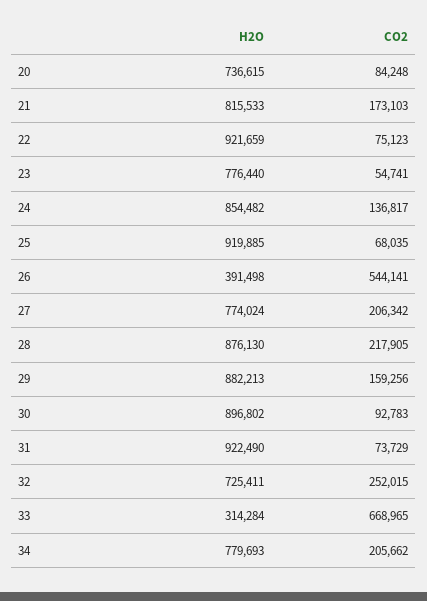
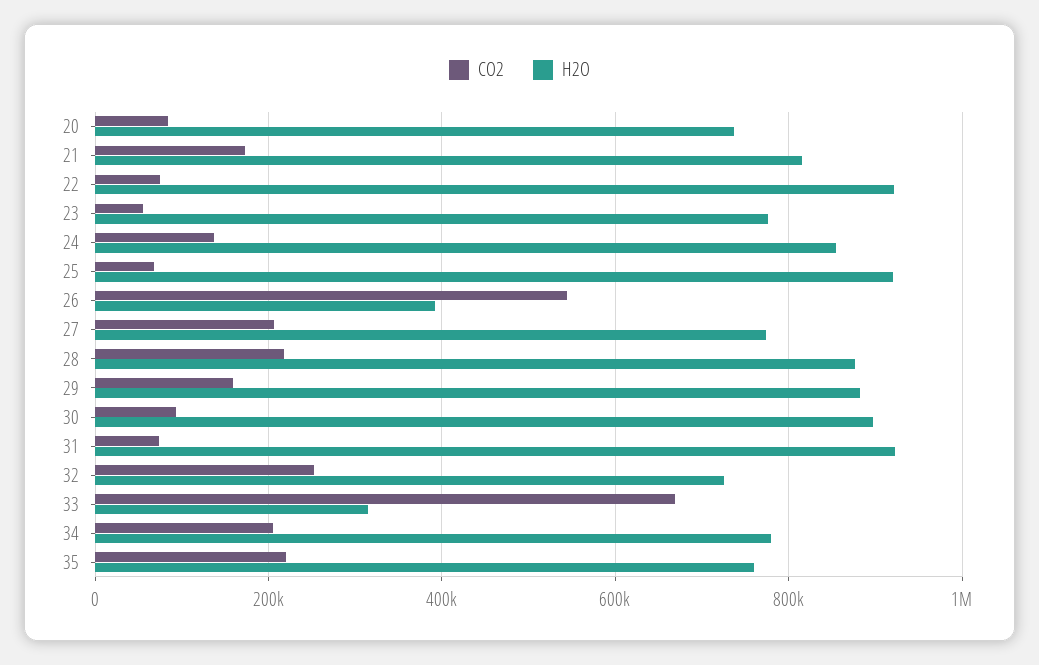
CO2, 35: none -> 220000
H2O, 35: none -> 760000

